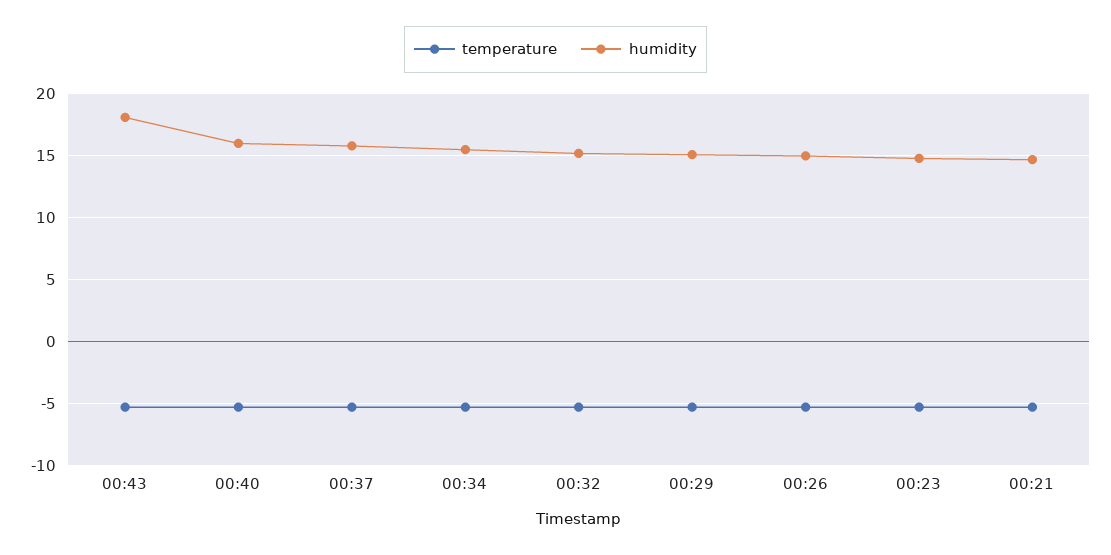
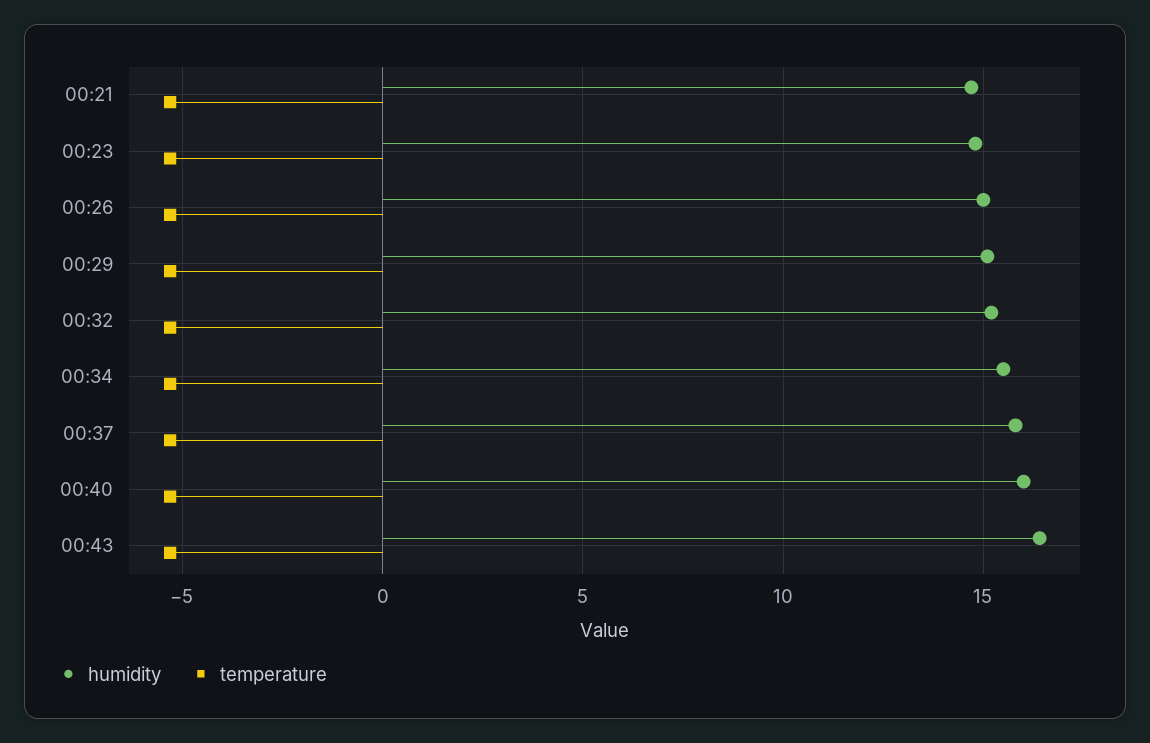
humidity, 00:43: 18 -> 16.5

